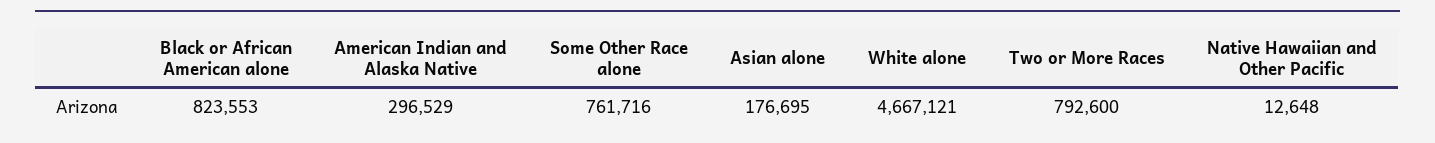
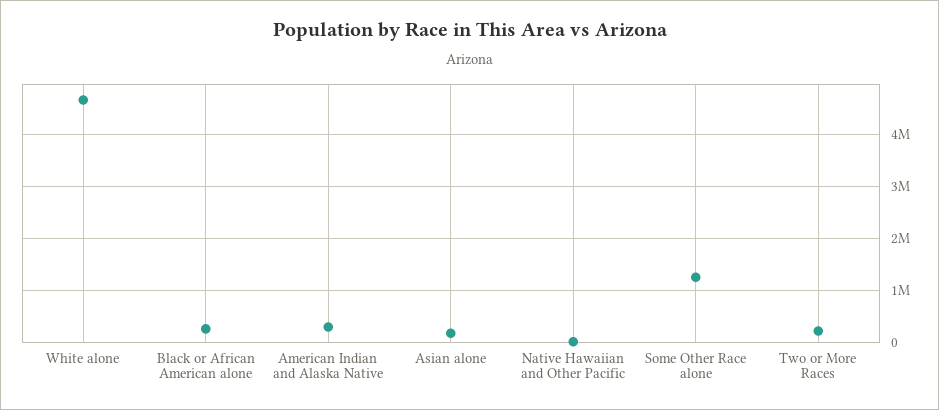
Black or African American alone: 823553 -> 200000
Some Other Race alone: 761716 -> 1200000
Two or More Races: 792600 -> 200000

